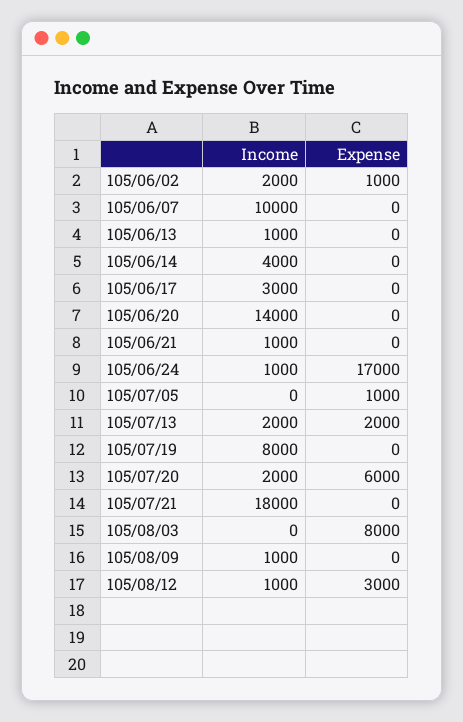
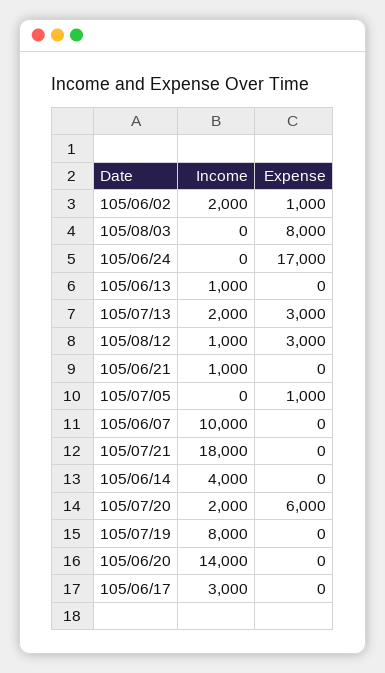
Income, 105/06/24: 1000 -> 0
Expense, 105/07/13: 2000 -> 3000
Income, 105/08/09: 1000 -> none
Expense, 105/08/09: 0 -> none

